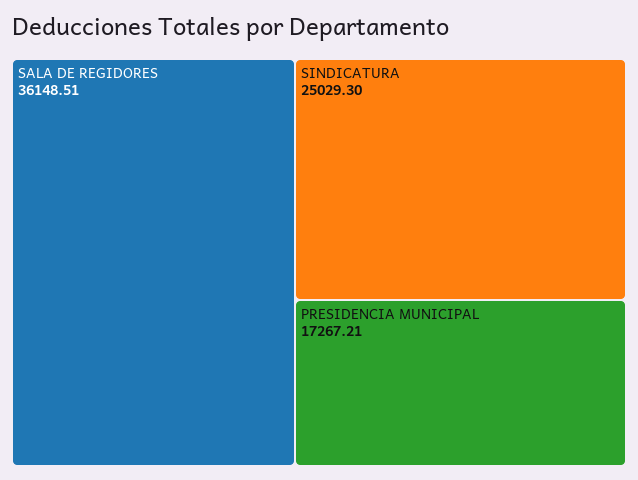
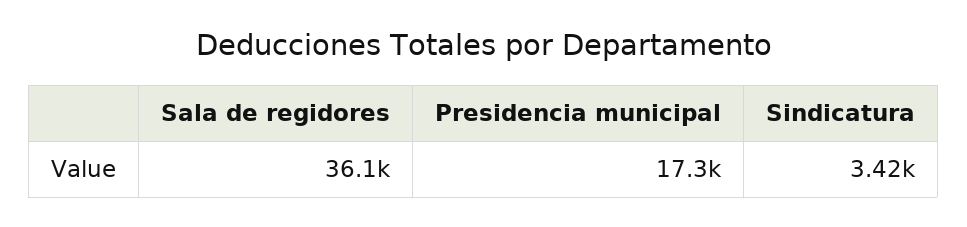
SINDICATURA: 25029.3 -> 3420

